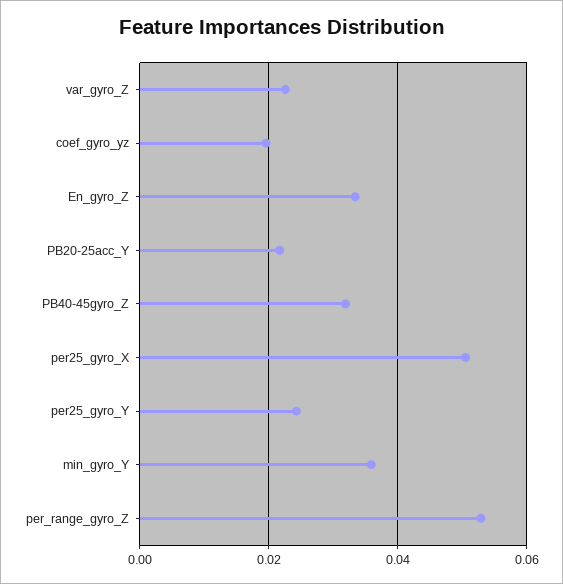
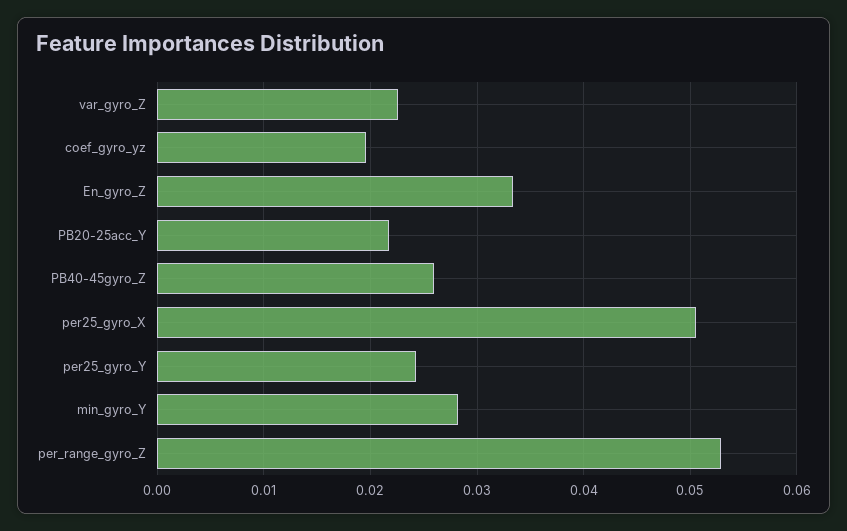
PB40-45gyro_Z: 0.032 -> 0.026
min_gyro_Y: 0.036 -> 0.028

